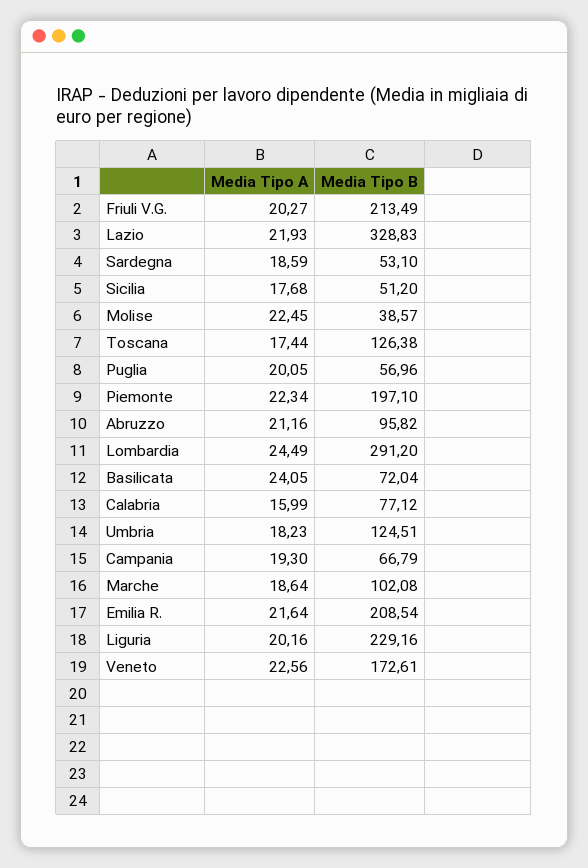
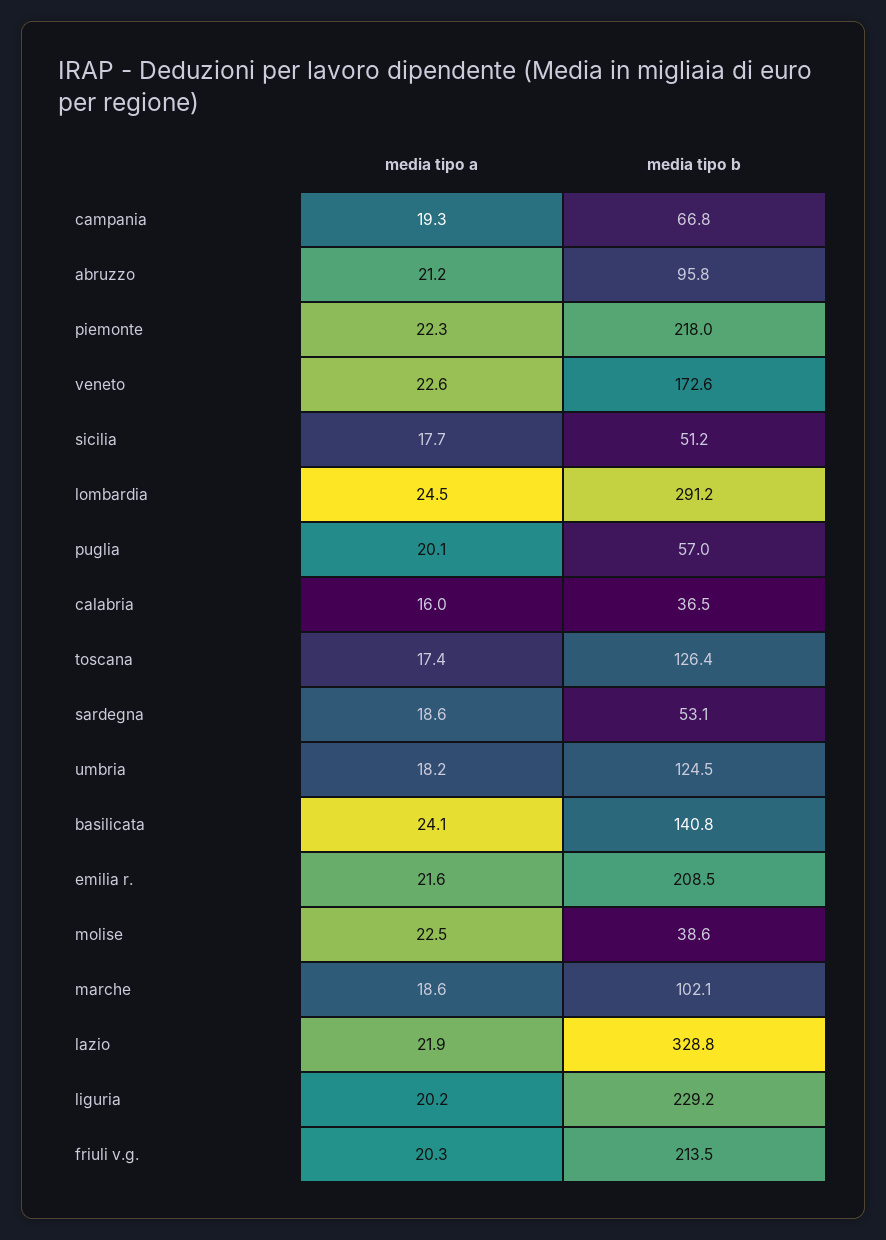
Media Tipo B, Piemonte: 197.1 -> 218
Media Tipo B, Basilicata: 72.04 -> 140.8
Media Tipo B, Calabria: 77.12 -> 36.5

